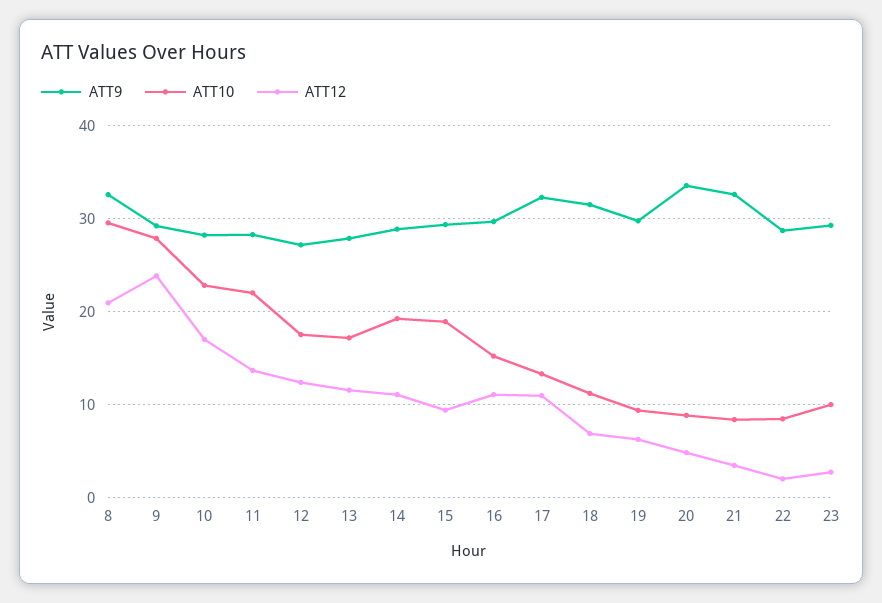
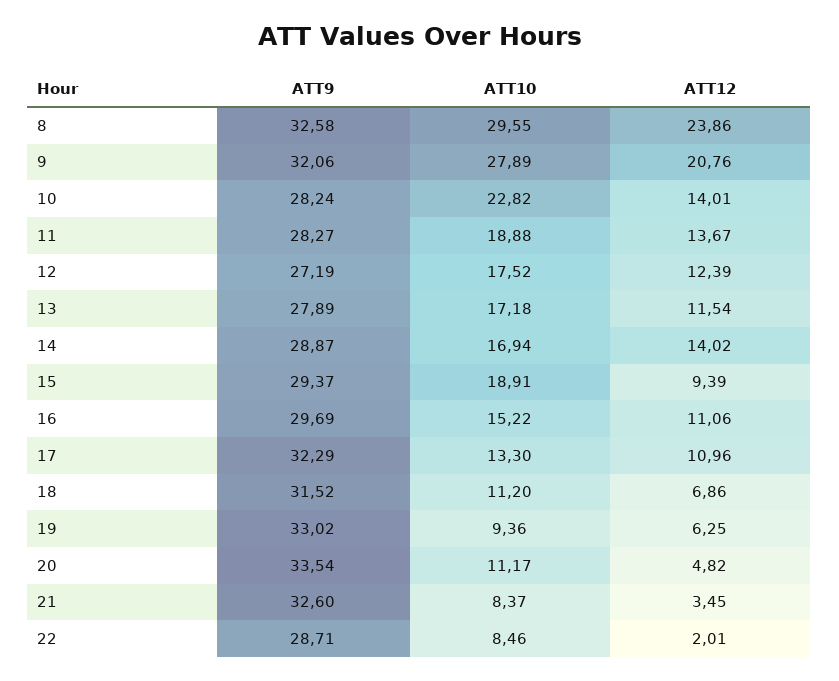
ATT12, 8: 21 -> 23.86
ATT9, 9: 29 -> 32.06
ATT12, 9: 24 -> 20.76
ATT12, 10: 17 -> 14.01
ATT10, 11: 22 -> 18.88
ATT10, 14: 19 -> 16.94
ATT12, 14: 11 -> 14.02
ATT9, 19: 30 -> 33.02
ATT10, 20: 9 -> 11.17
ATT9, 23: 29 -> none
ATT10, 23: 10 -> none
ATT12, 23: 3 -> none

